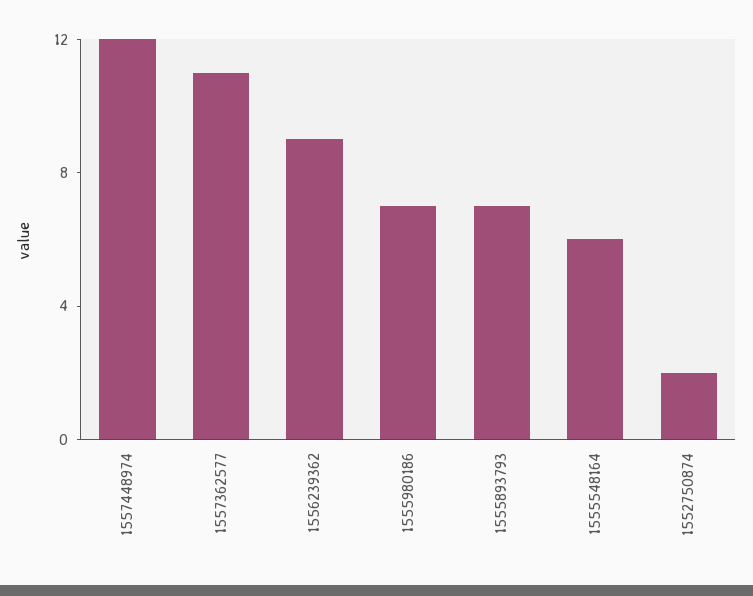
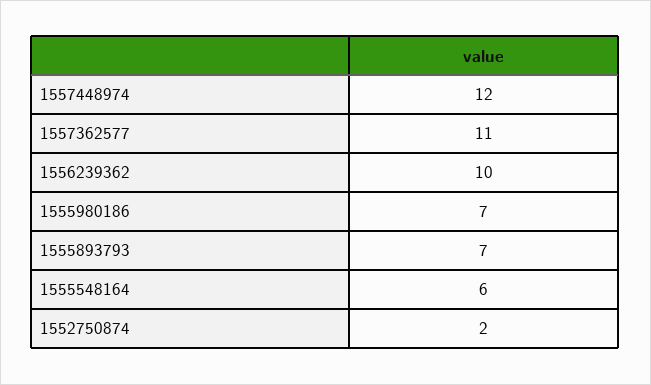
1556239362: 9 -> 10

